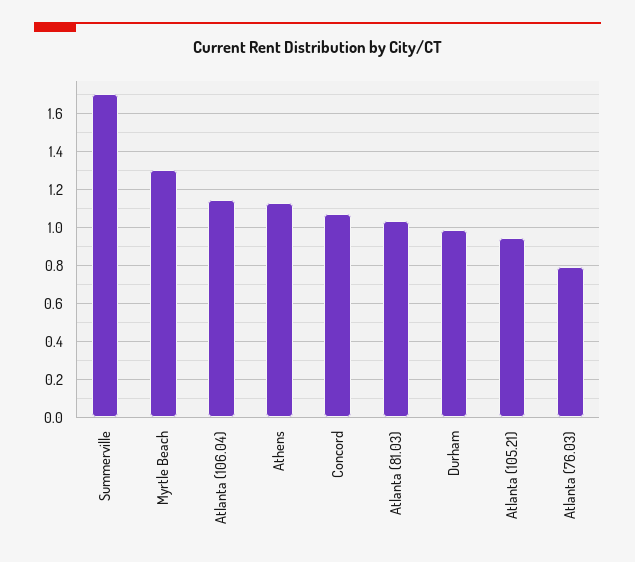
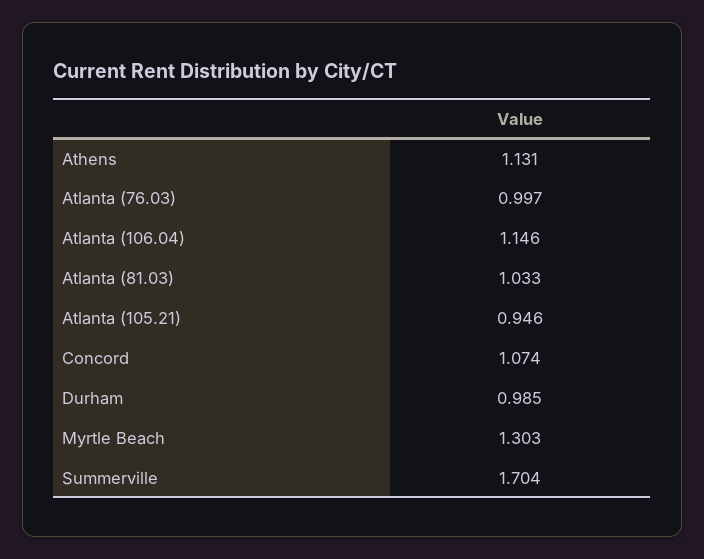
Atlanta (76.03): 0.8 -> 0.997

